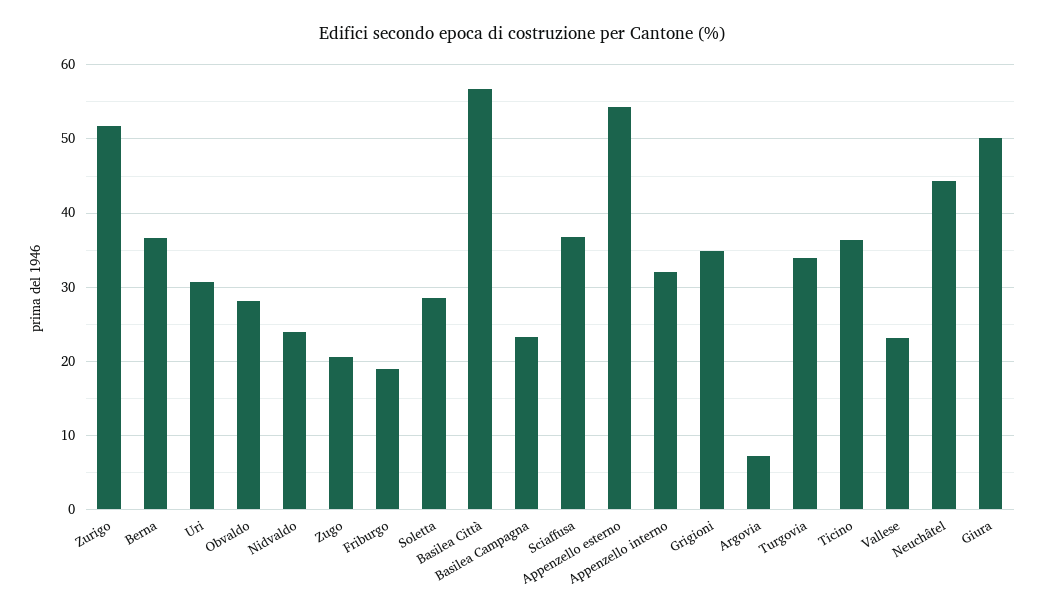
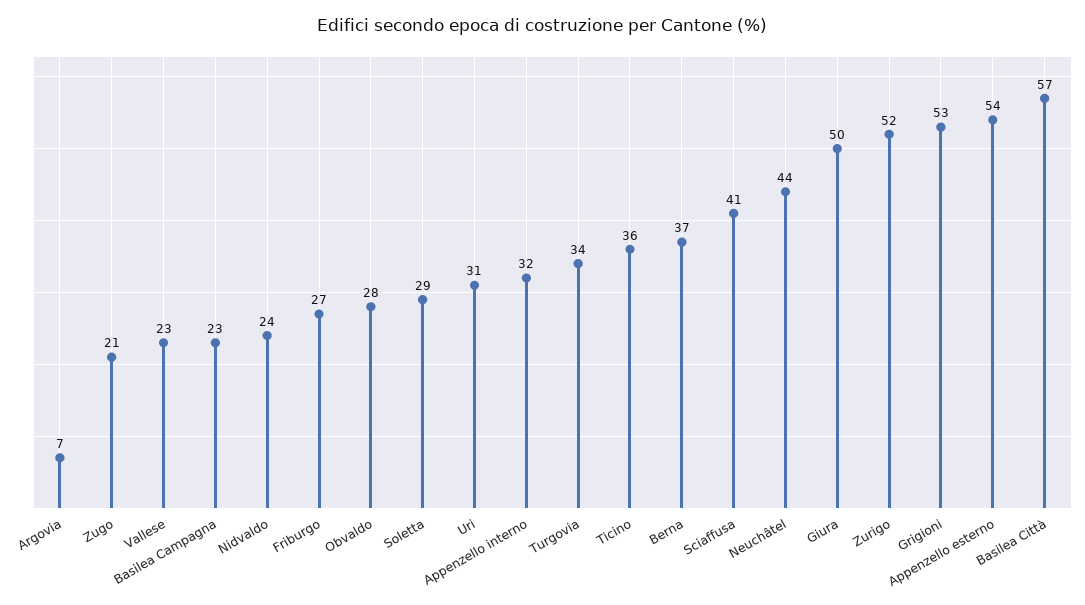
Friburgo: 19 -> 27
Sciaffusa: 37 -> 41
Grigioni: 35 -> 53

